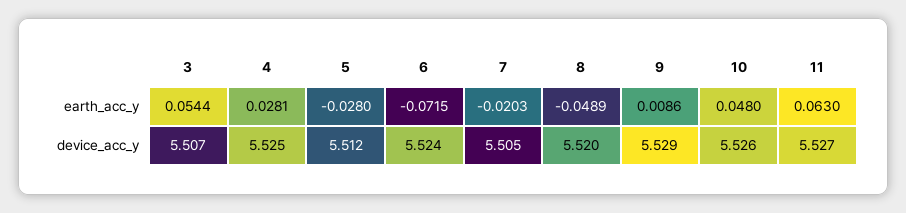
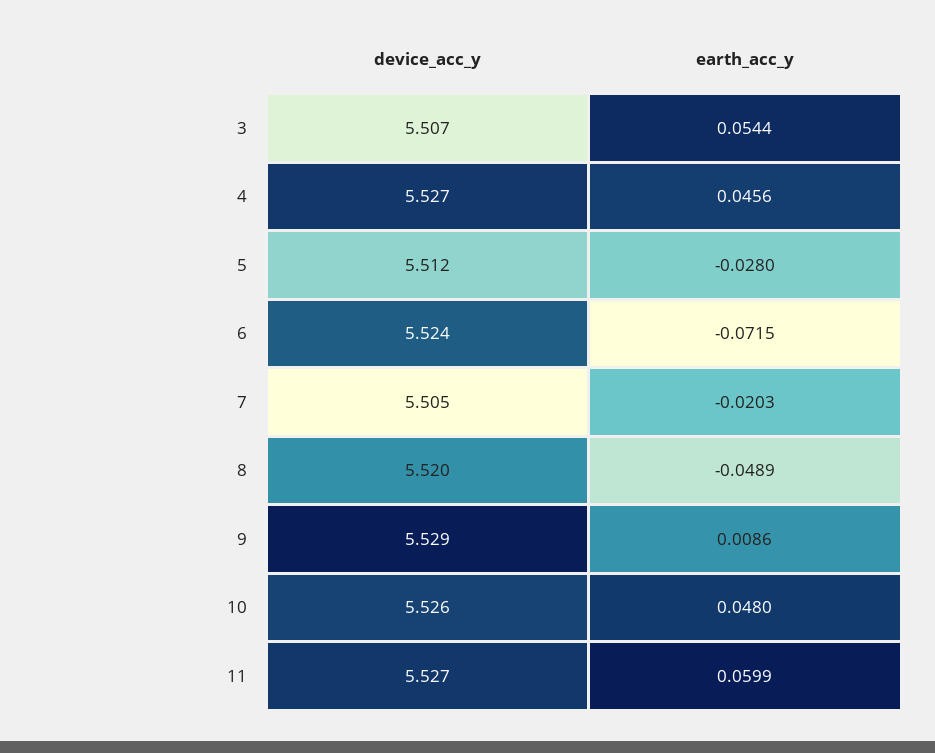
4, earth_acc_y: 0.0281 -> 0.0456
11, earth_acc_y: 0.063 -> 0.0599
4, device_acc_y: 5.525 -> 5.527

